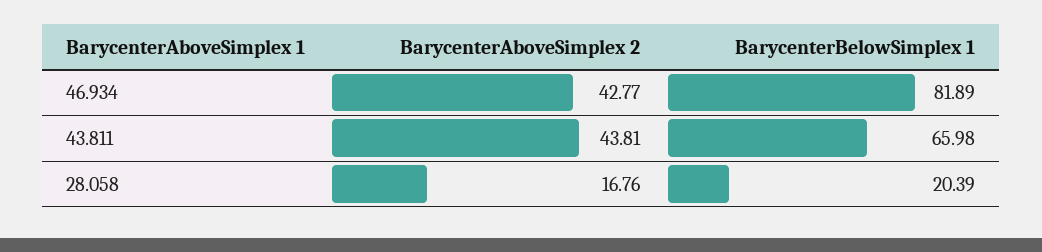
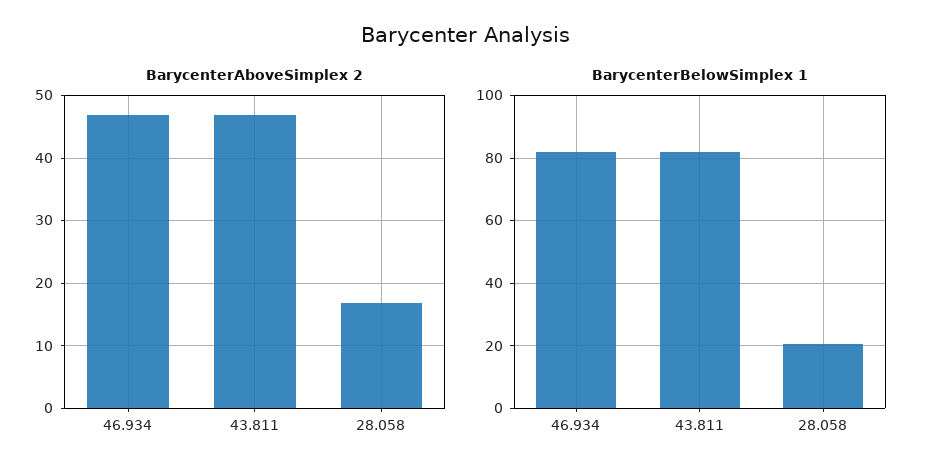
BarycenterAboveSimplex 2, 46.934: 42.77 -> 47
BarycenterAboveSimplex 2, 43.811: 43.81 -> 47
BarycenterBelowSimplex 1, 43.811: 65.98 -> 82

